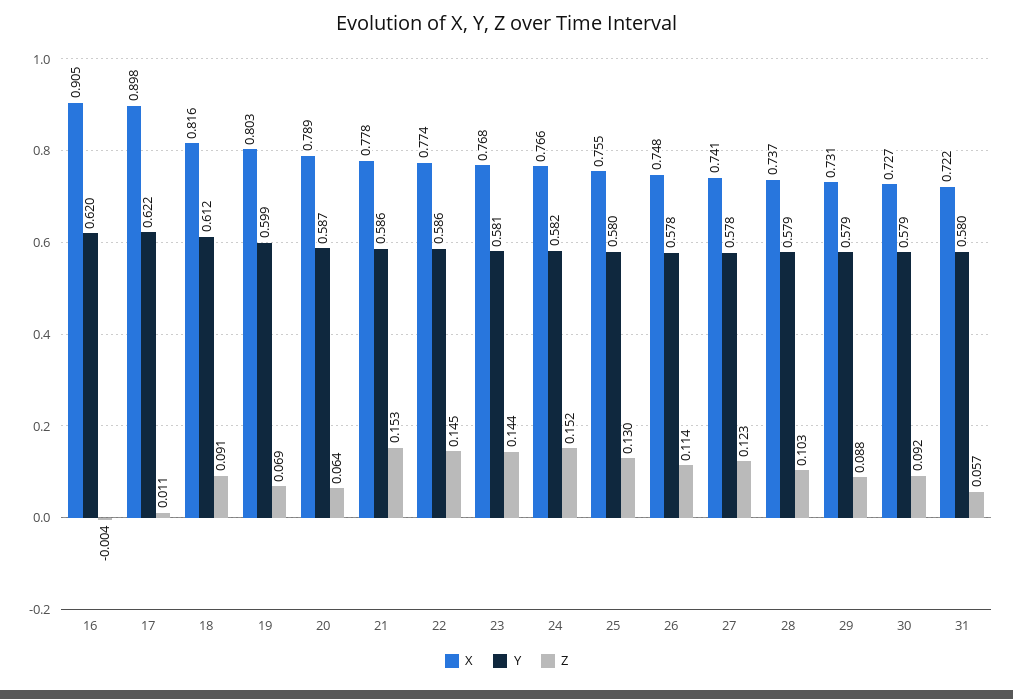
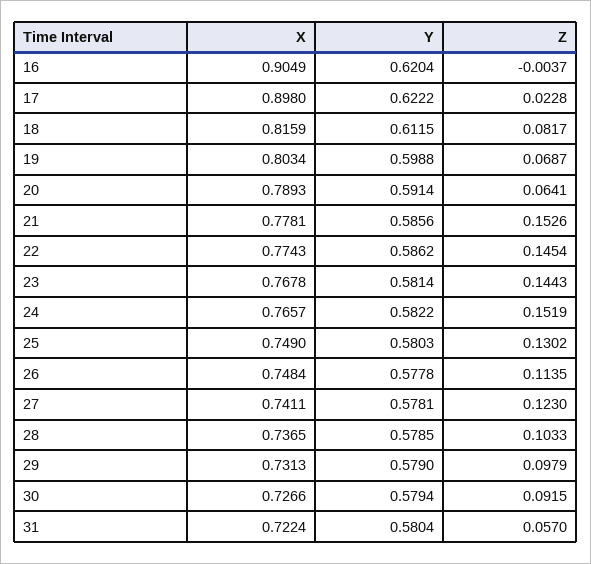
Z, 17: 0.011 -> 0.0228
Z, 18: 0.091 -> 0.0817
Y, 20: 0.587 -> 0.5914
X, 25: 0.755 -> 0.749
Z, 29: 0.088 -> 0.0979

